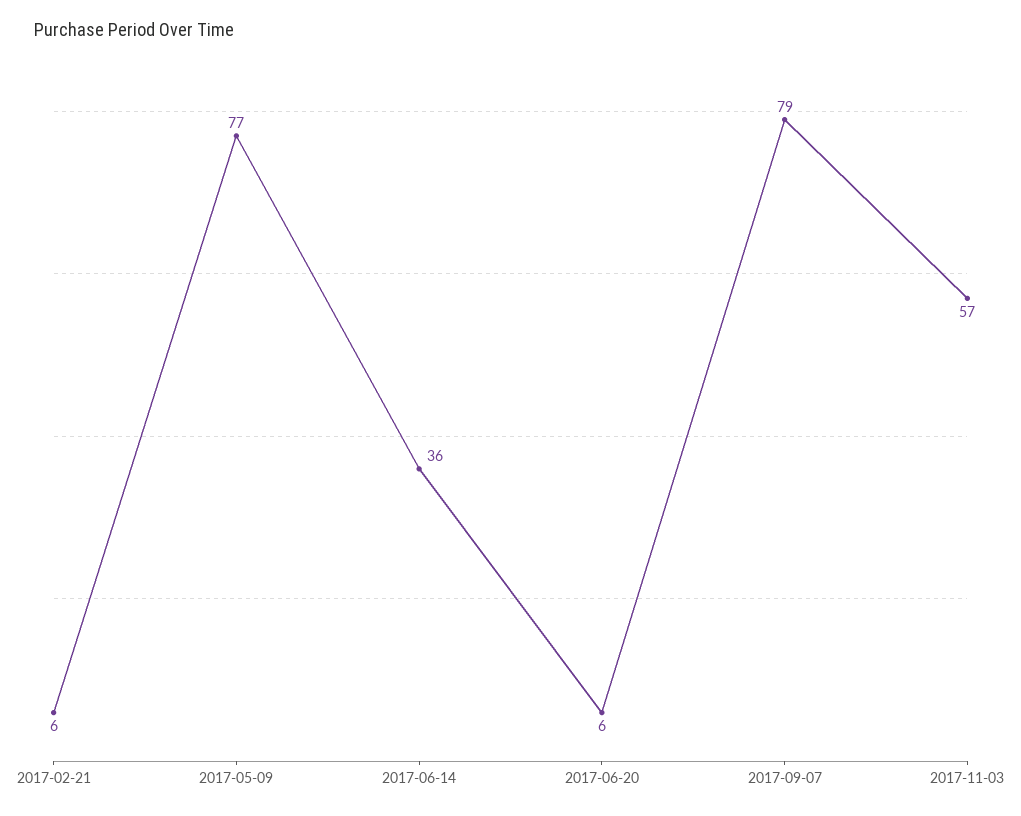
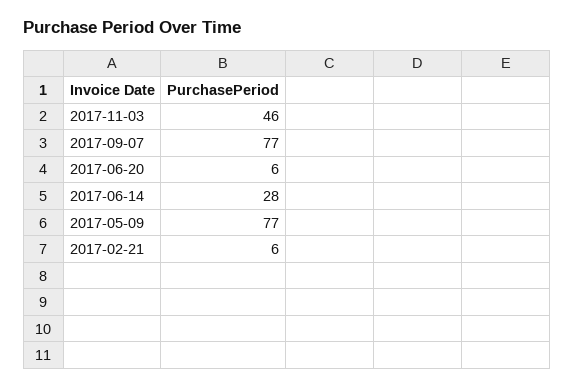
2017-06-14: 36 -> 28
2017-09-07: 79 -> 77
2017-11-03: 57 -> 46

